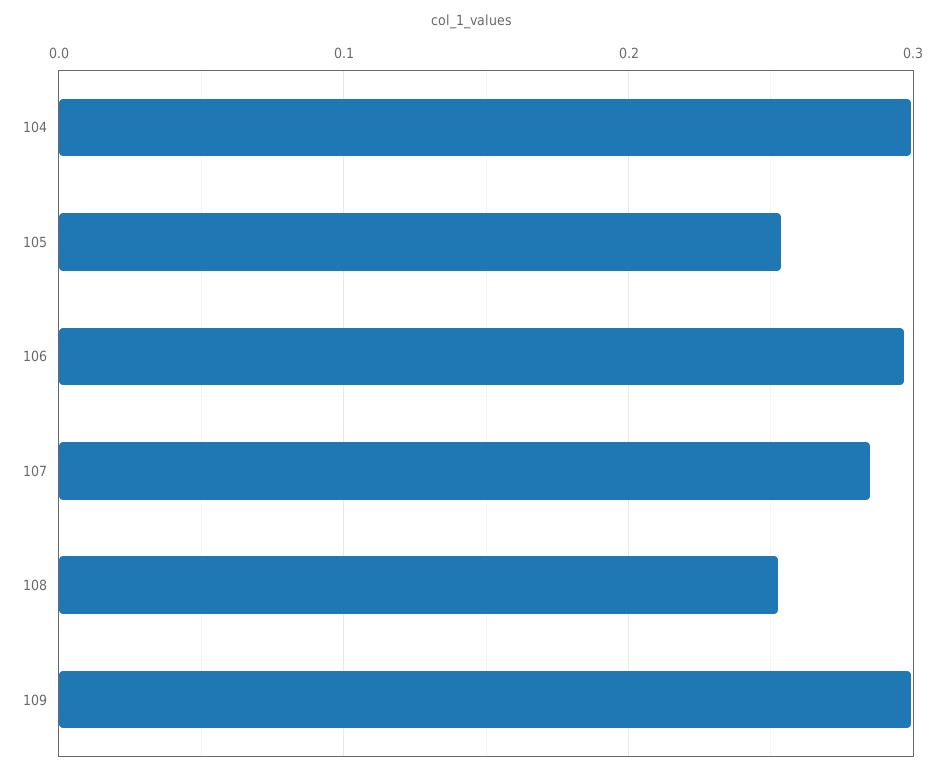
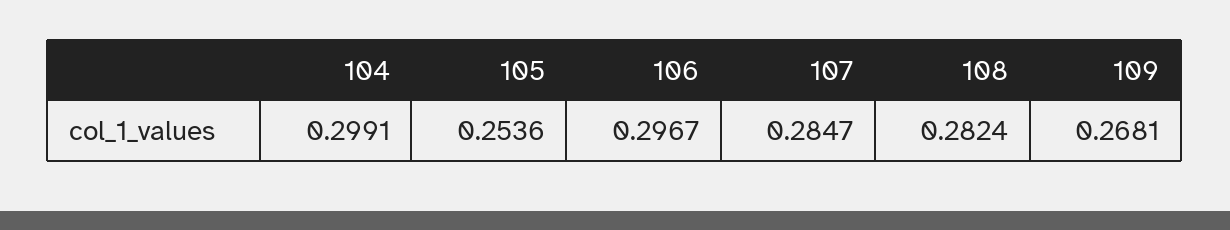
108: 0.25 -> 0.2824
109: 0.3 -> 0.2681

